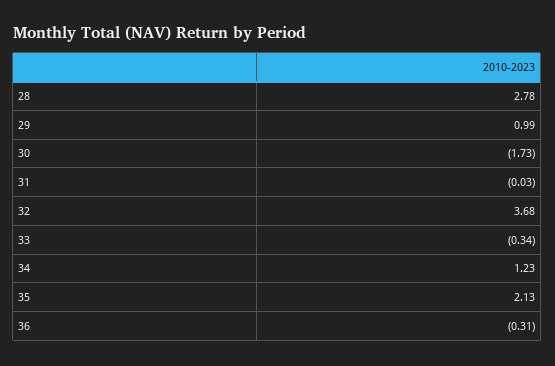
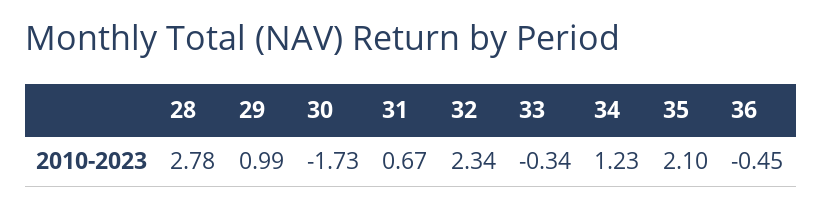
31: -0.03 -> 0.67
32: 3.68 -> 2.34
35: 2.13 -> 2.1
36: -0.31 -> -0.45

